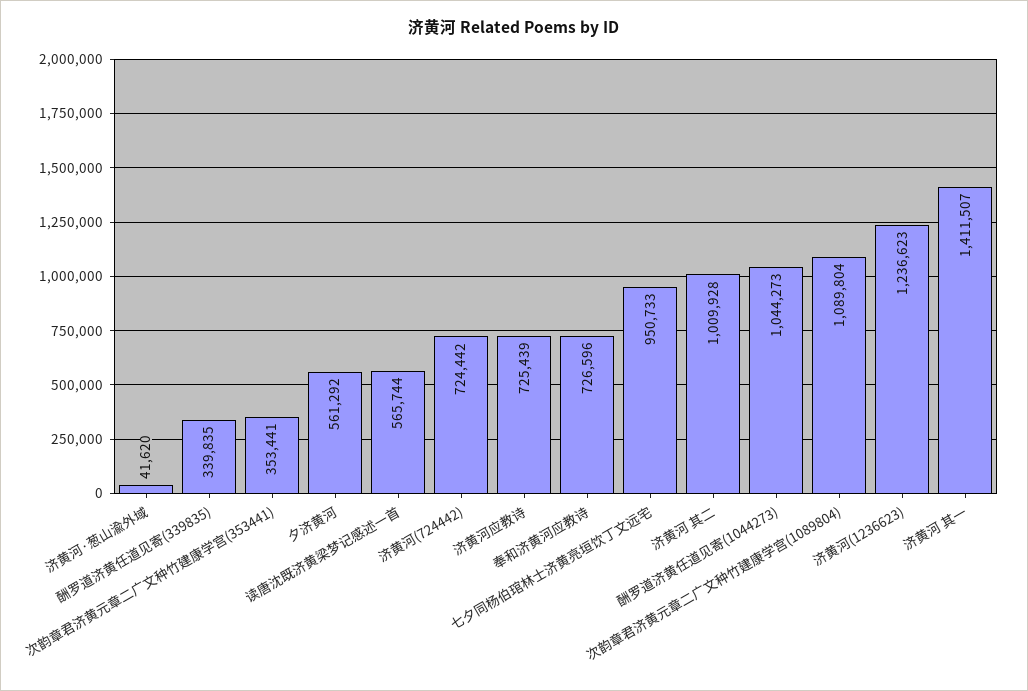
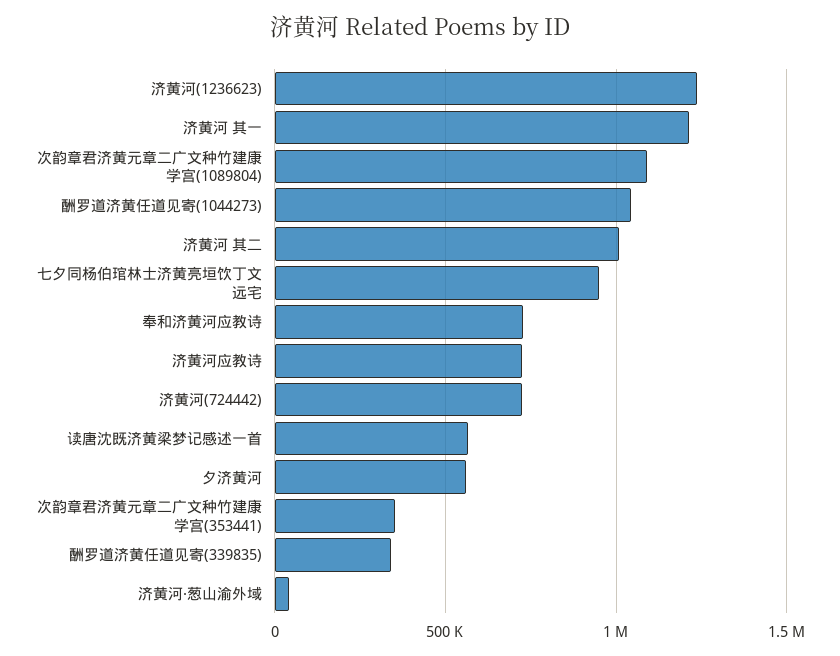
济黄河 其一: 1411507 -> 1200000

